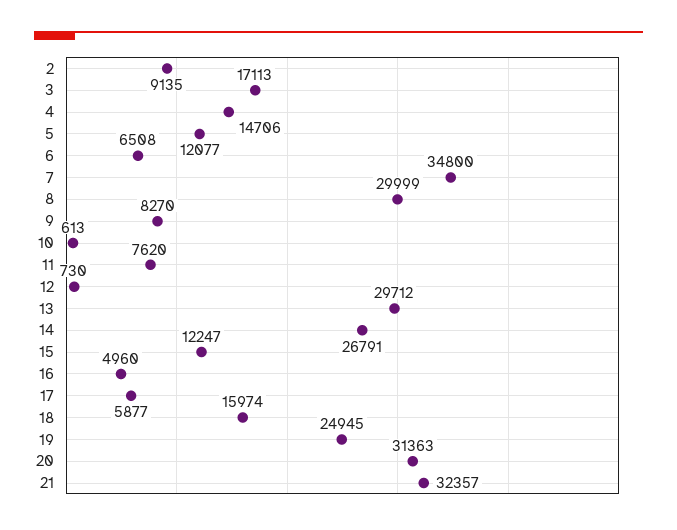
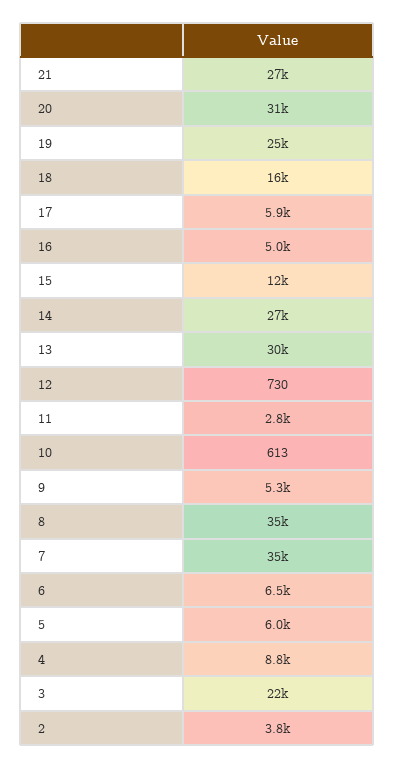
2: 9135 -> 3800
3: 17113 -> 22000
4: 14706 -> 8800
5: 12077 -> 6000
8: 29999 -> 35000
9: 8270 -> 5300
11: 7620 -> 2800
21: 32357 -> 27000

